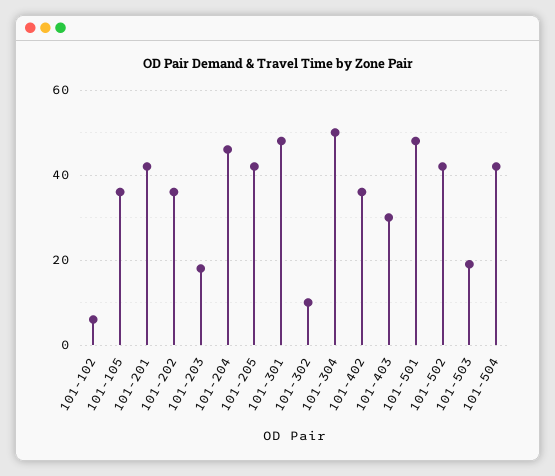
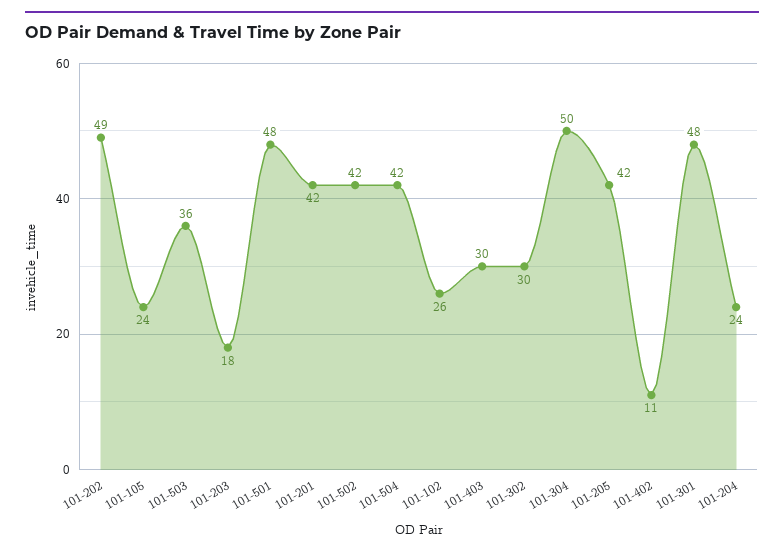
101-102: 5 -> 26
101-105: 35 -> 24
101-202: 35 -> 49
101-204: 45 -> 24
101-302: 10 -> 30
101-402: 35 -> 11
101-503: 20 -> 36

